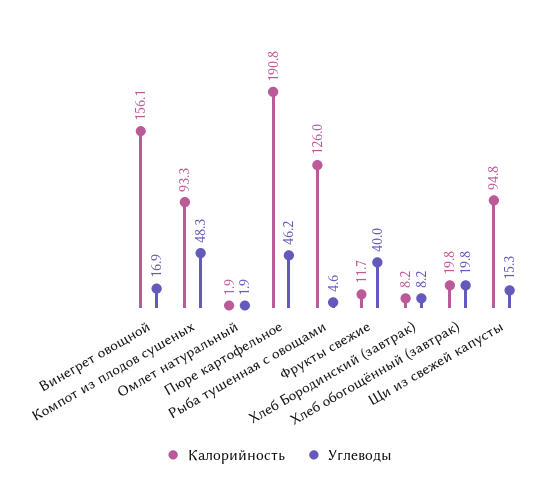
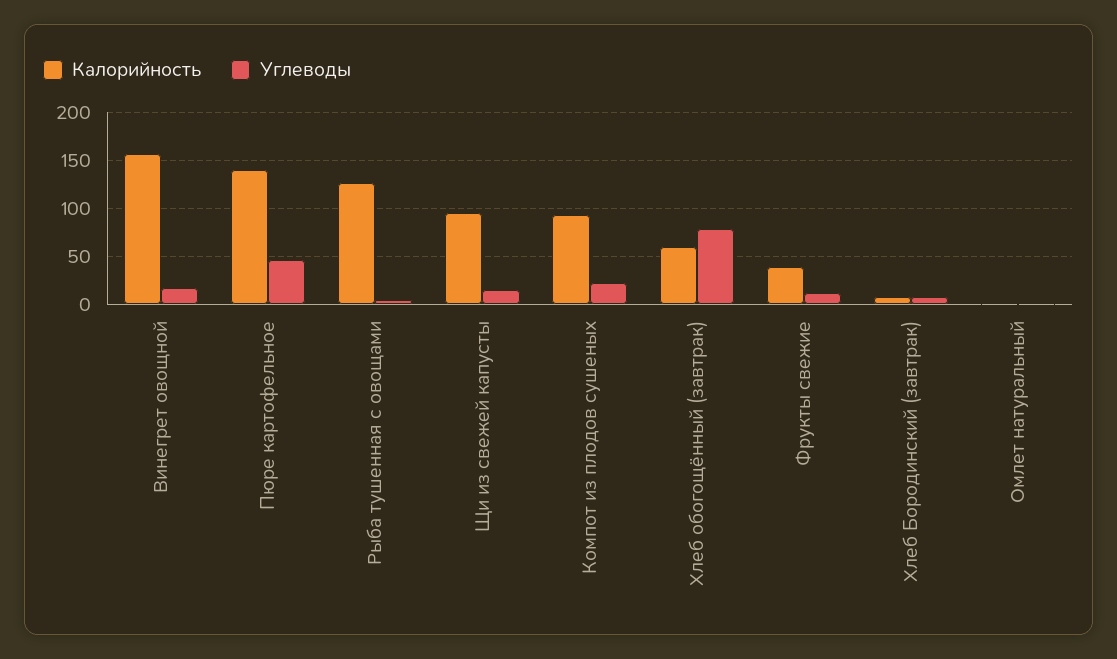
Углеводы, Компот из плодов сушеных: 48.3 -> 20
Калорийность, Пюре картофельное: 190.8 -> 140
Калорийность, Фрукты свежие: 11.7 -> 40
Углеводы, Фрукты свежие: 40 -> 10
Калорийность, Хлеб обогощённый (завтрак): 19.8 -> 60
Углеводы, Хлеб обогощённый (завтрак): 19.8 -> 80

